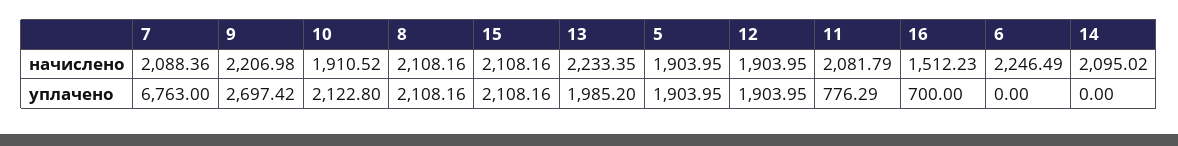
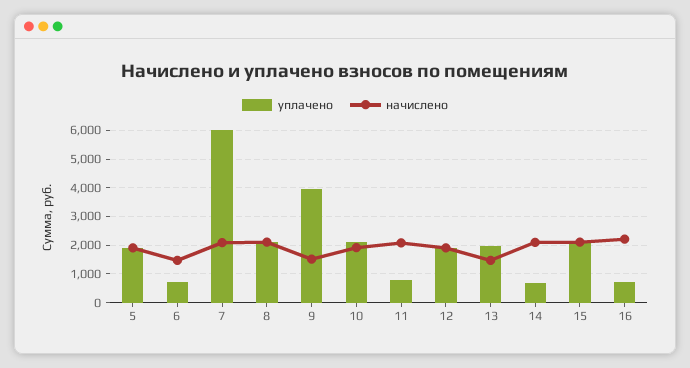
начислено, 9: 2206.98 -> 1500
начислено, 13: 2233.35 -> 1500
начислено, 16: 1512.23 -> 2250
начислено, 6: 2246.49 -> 1500
уплачено, 7: 6763 -> 6000
уплачено, 9: 2697.42 -> 4000
уплачено, 6: 0 -> 750
уплачено, 14: 0 -> 750

